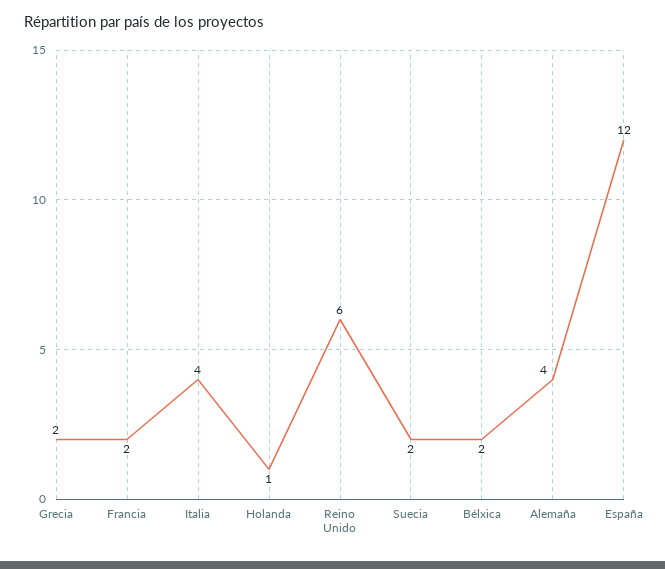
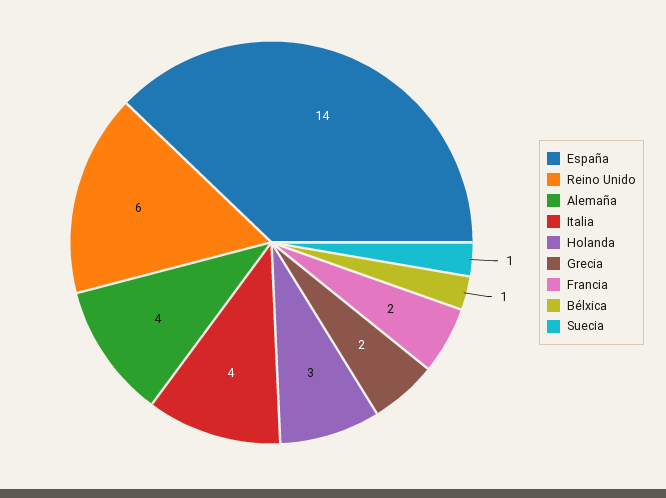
Holanda: 1 -> 3
Suecia: 2 -> 1
Bélxica: 2 -> 1
España: 12 -> 14

